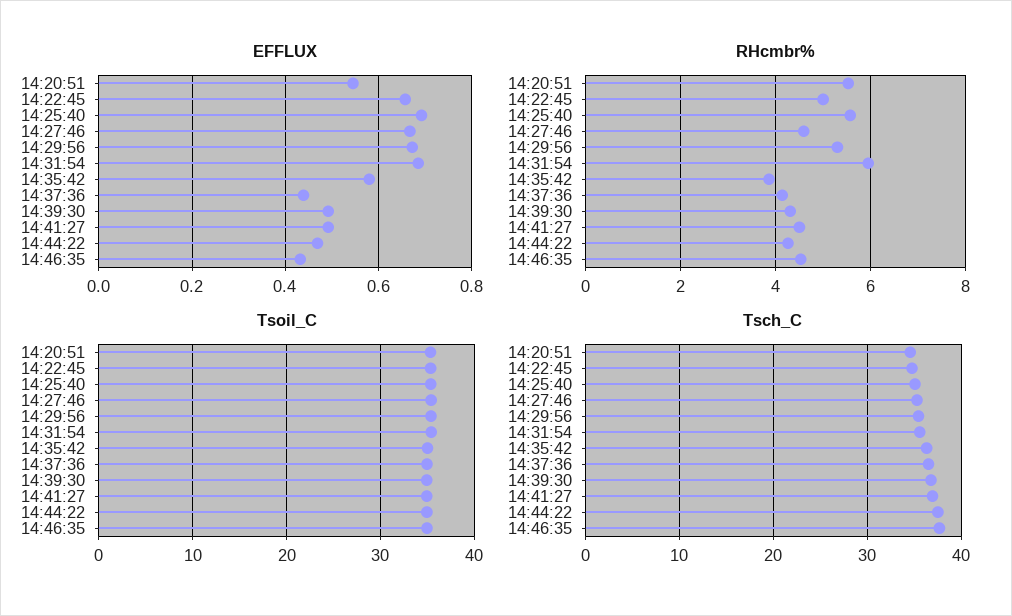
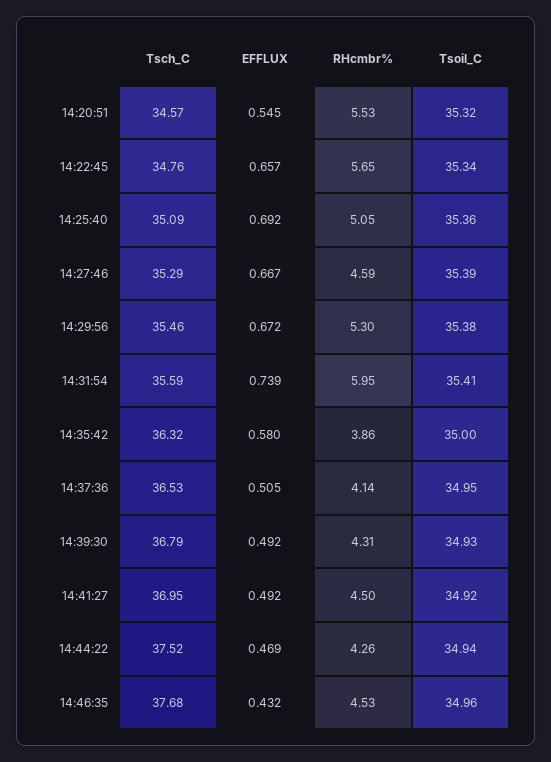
EFFLUX, 14:31:54: 0.68 -> 0.739
EFFLUX, 14:37:36: 0.44 -> 0.505
RHcmbr%, 14:22:45: 5 -> 5.65
RHcmbr%, 14:25:40: 5.6 -> 5.05

